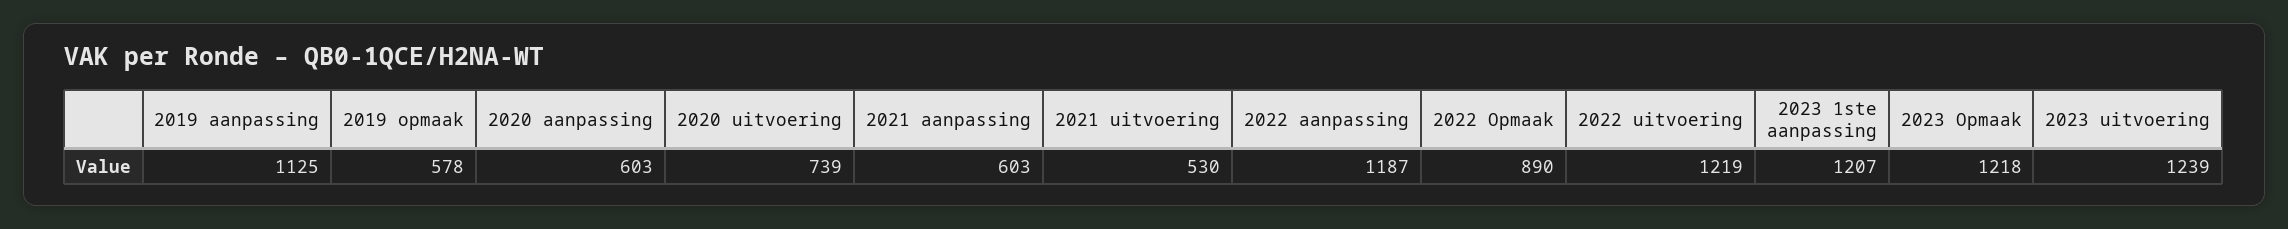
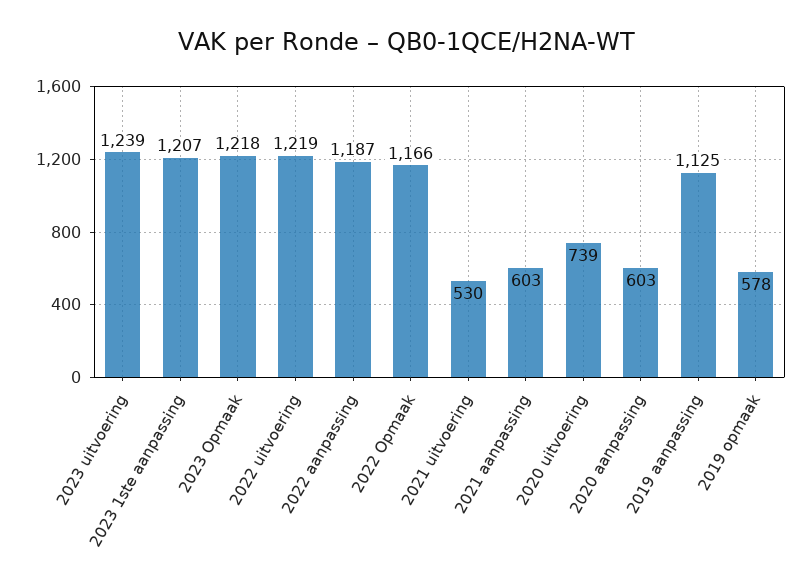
2022 Opmaak: 890 -> 1166

